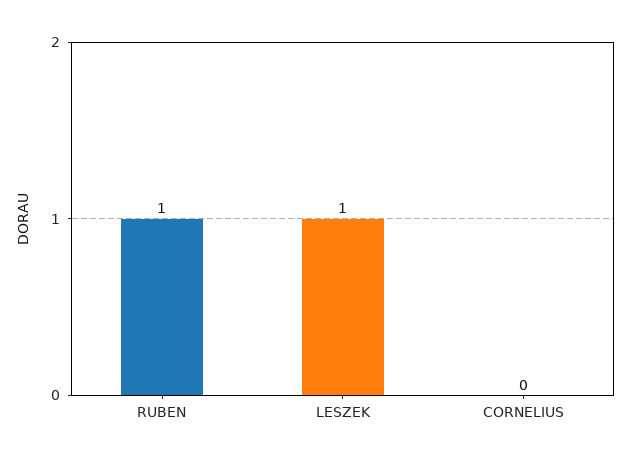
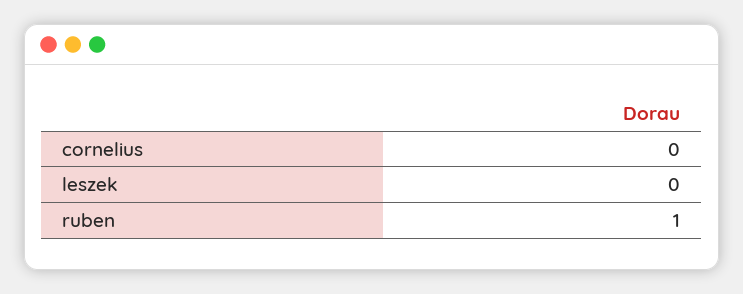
LESZEK: 1 -> 0

